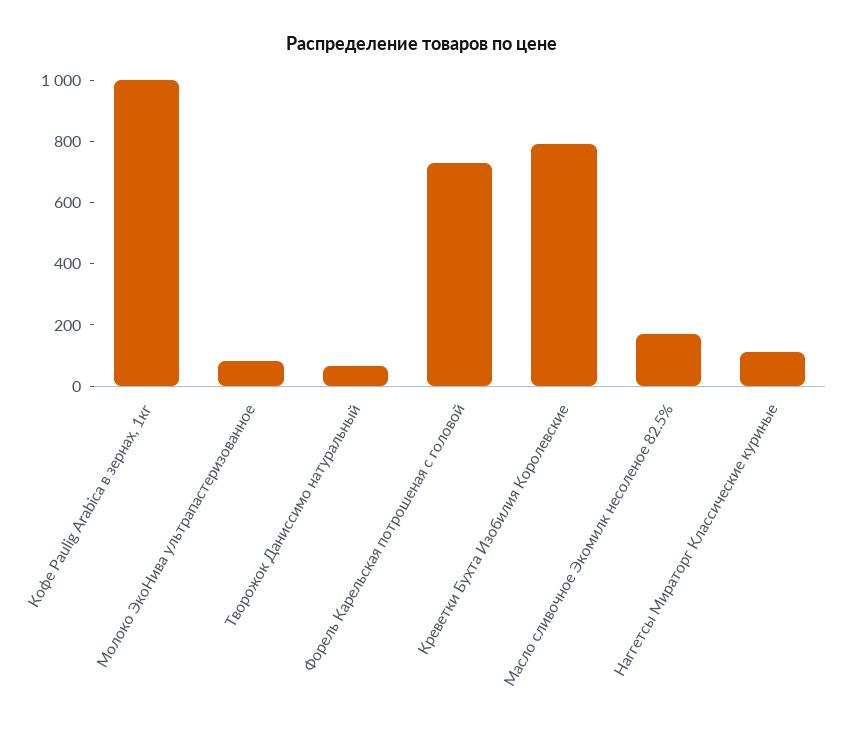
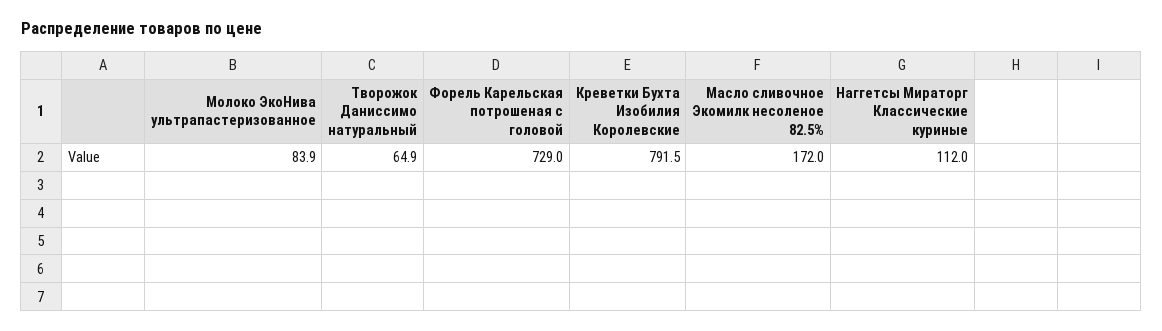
Кофе Paulig Arabica в зернах, 1кг: 1000 -> none

